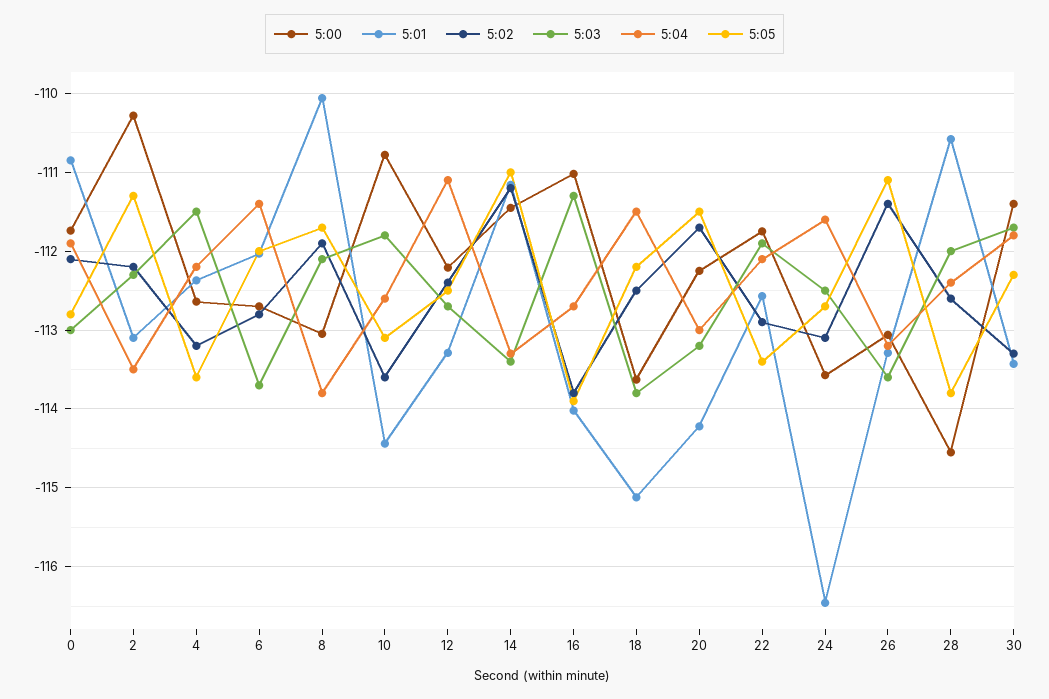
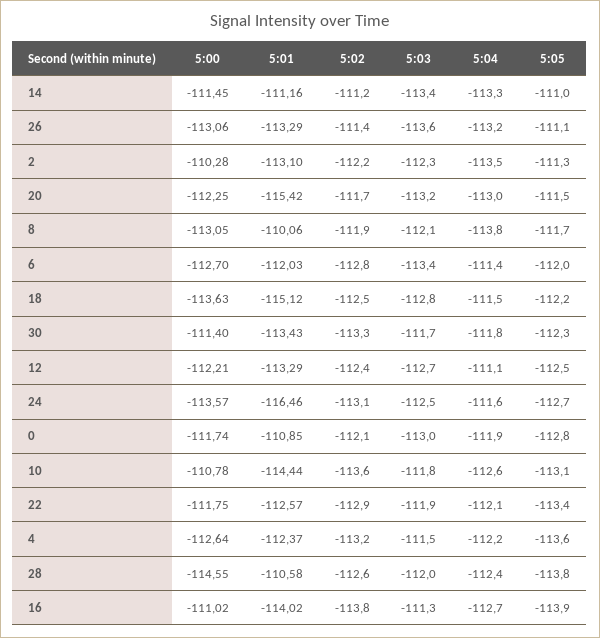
5:03, 6: -113.7 -> -113.4
5:03, 18: -113.8 -> -112.8
5:01, 20: -114.2 -> -115.42

